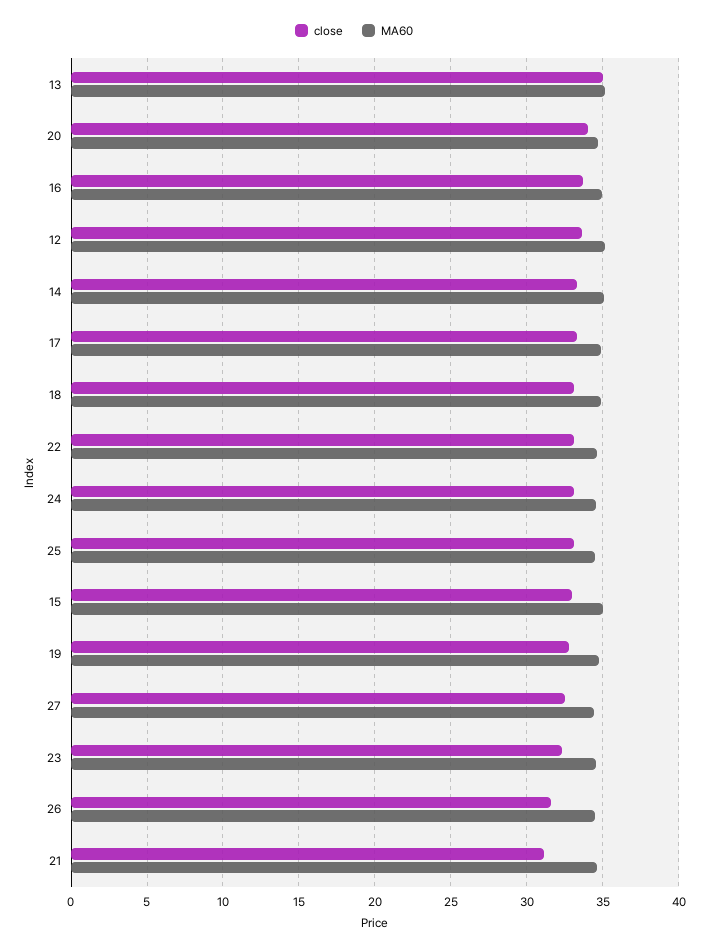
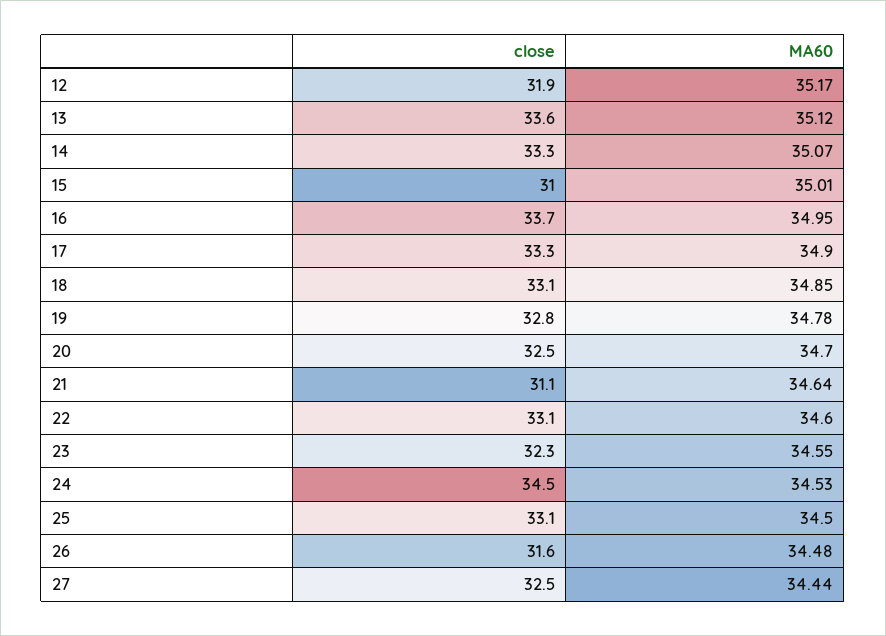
close, 13: 35 -> 33.6
close, 20: 34 -> 32.5
close, 12: 33.5 -> 31.9
close, 24: 33 -> 34.5
close, 15: 33 -> 31

